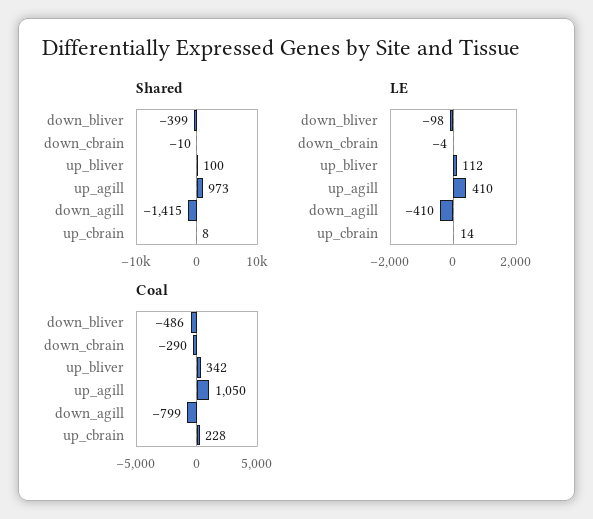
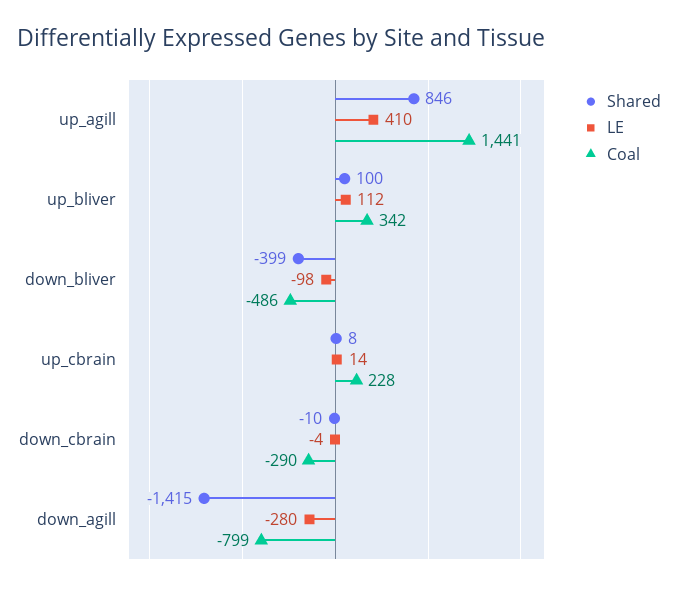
Shared, up_agill: 973 -> 846
LE, down_agill: -410 -> -280
Coal, up_agill: 1050 -> 1441

